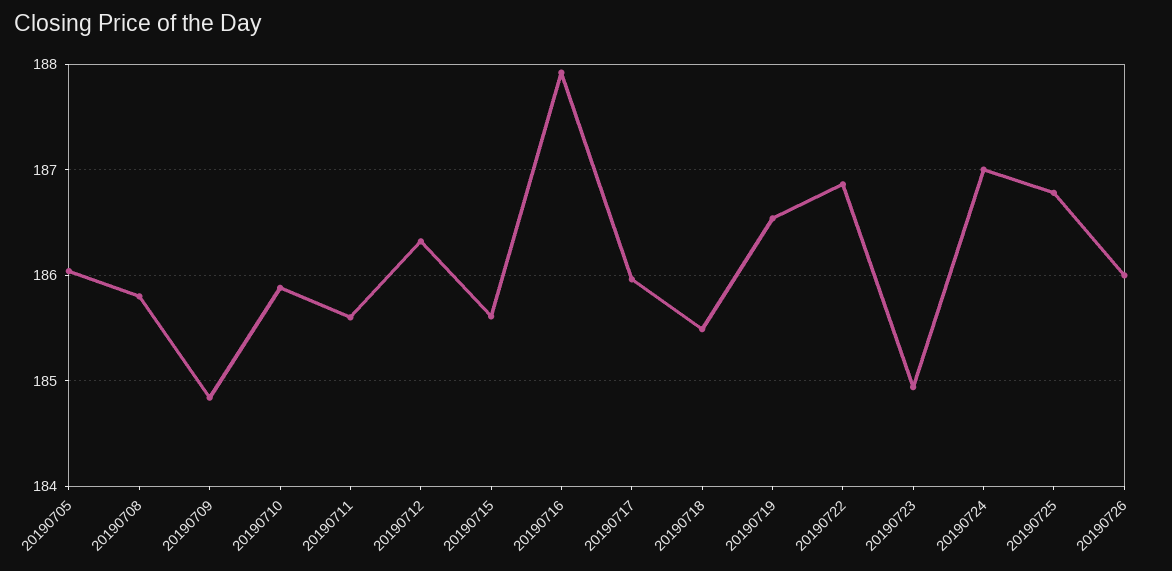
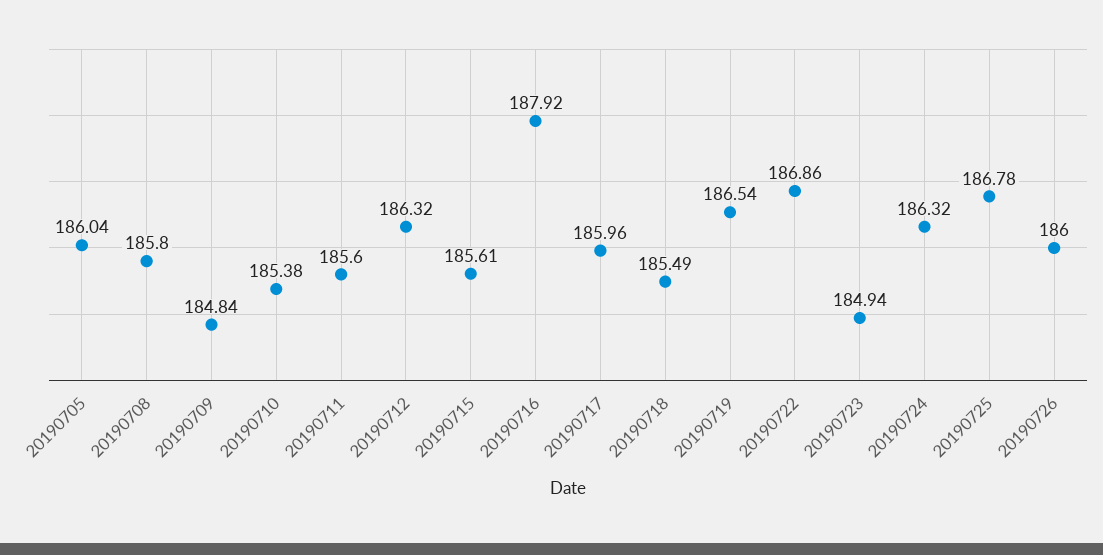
20190710: 185.9 -> 185.38
20190724: 187 -> 186.32

